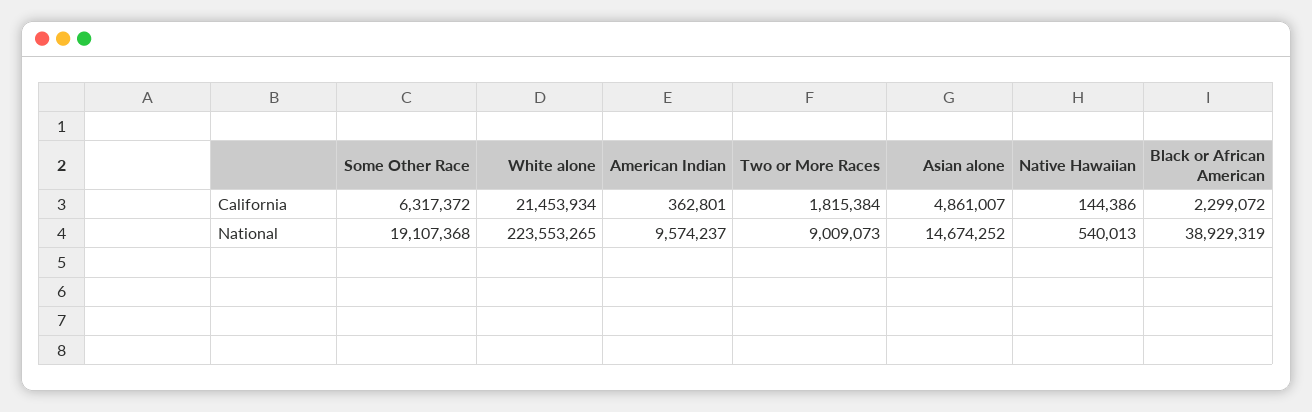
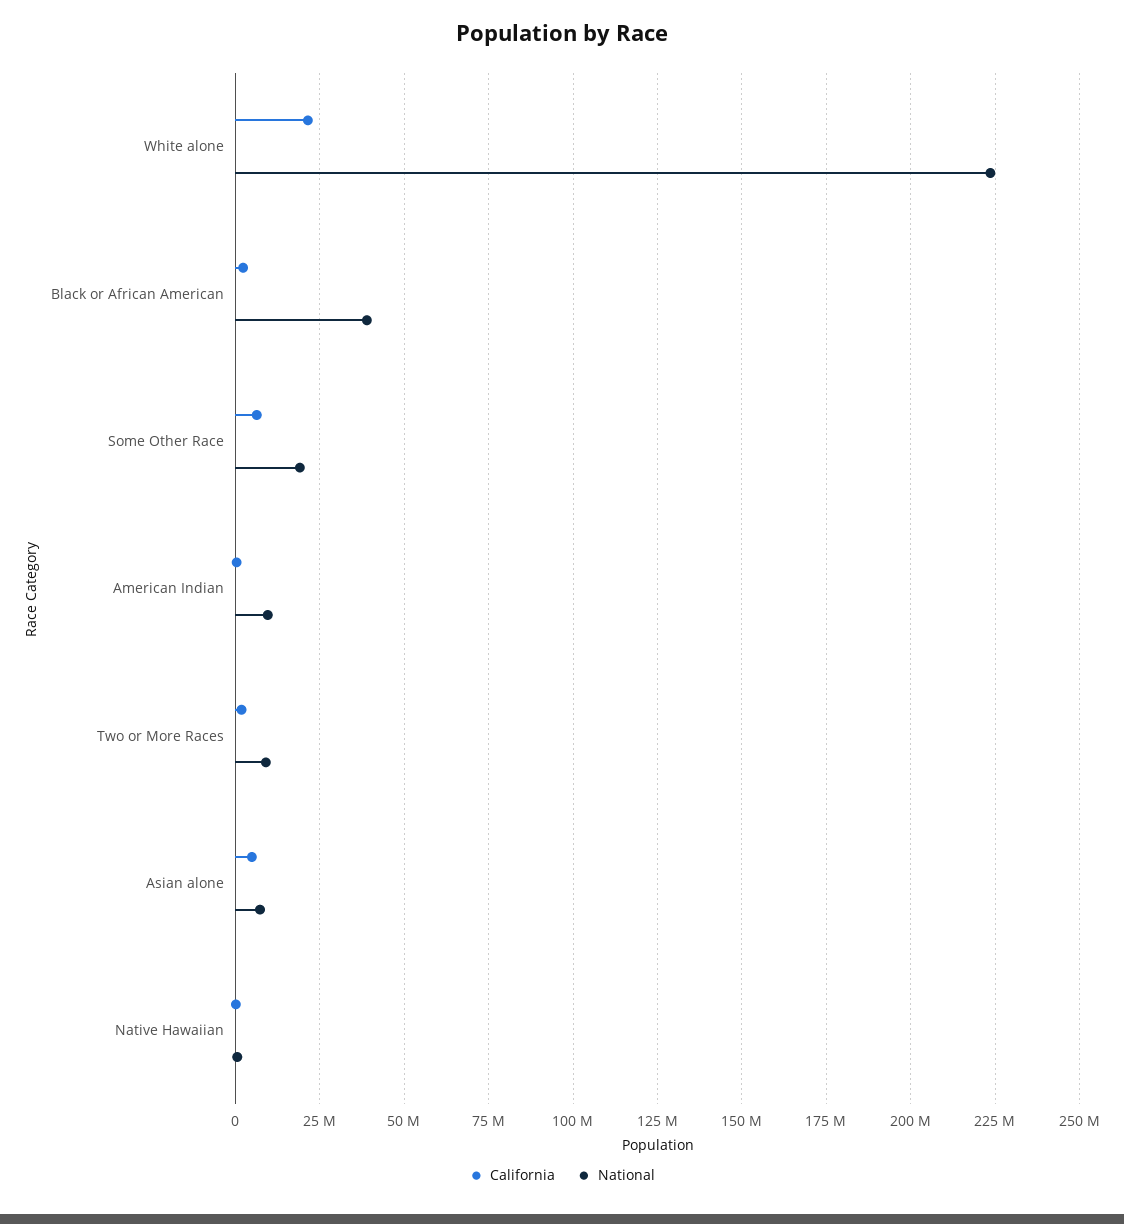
National, Asian alone: 14674252 -> 7500000

